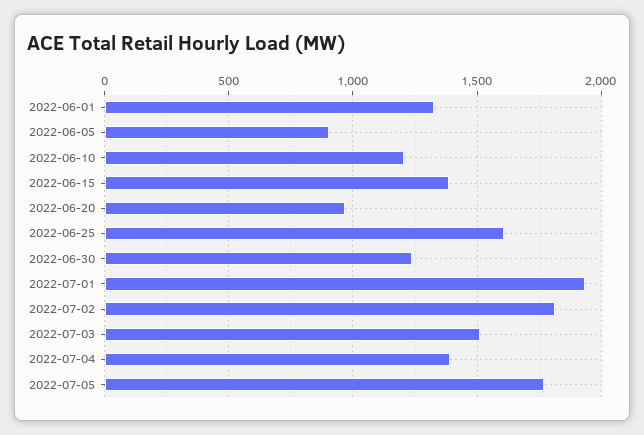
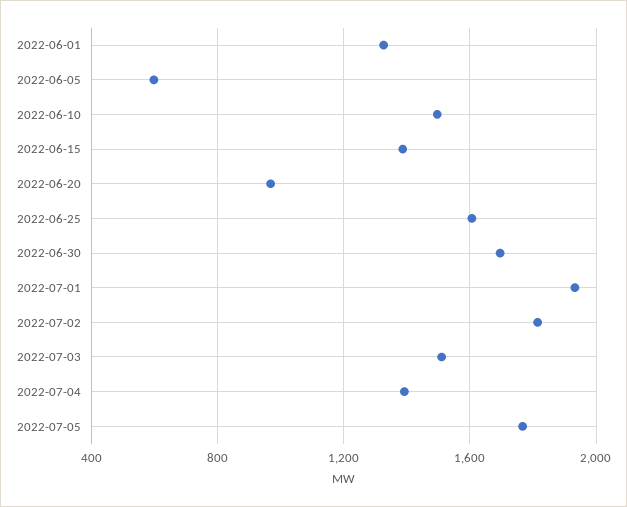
2022-06-05: 900 -> 600
2022-06-10: 1200 -> 1500
2022-06-30: 1250 -> 1700

